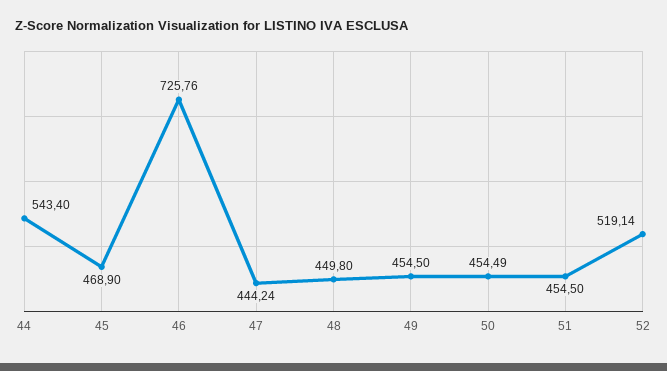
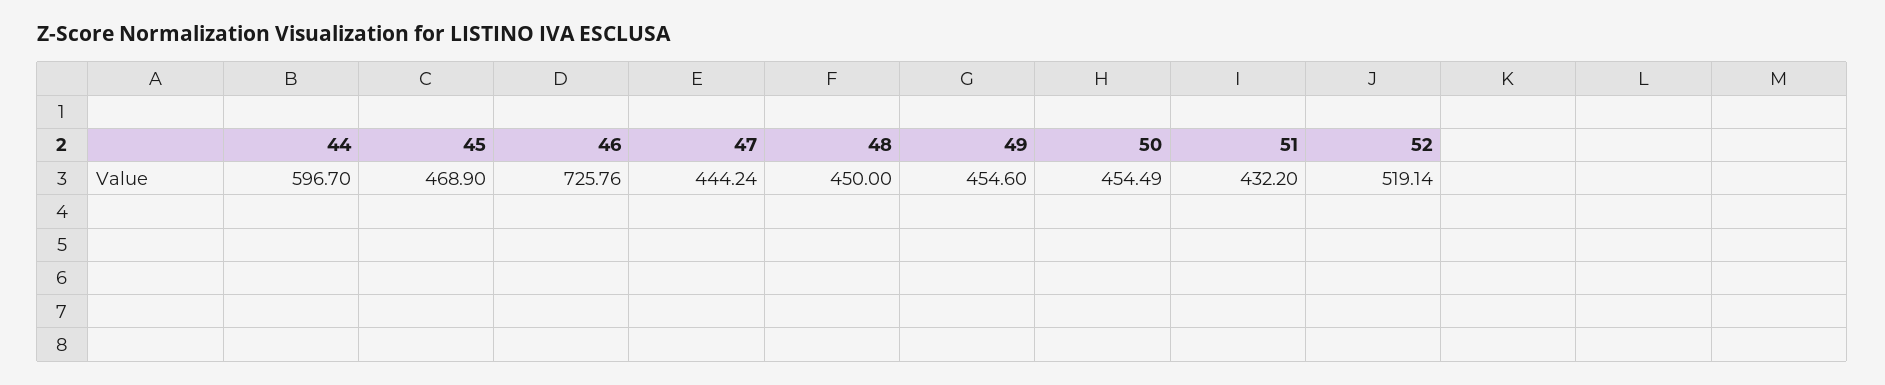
44: 543.4 -> 596.7
48: 449.8 -> 450
49: 454.5 -> 454.6
51: 454.5 -> 432.2

